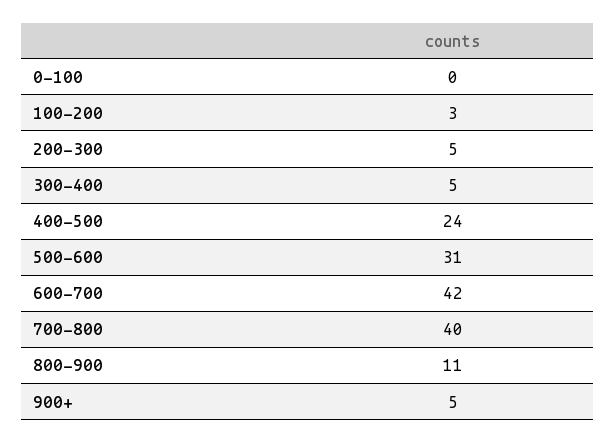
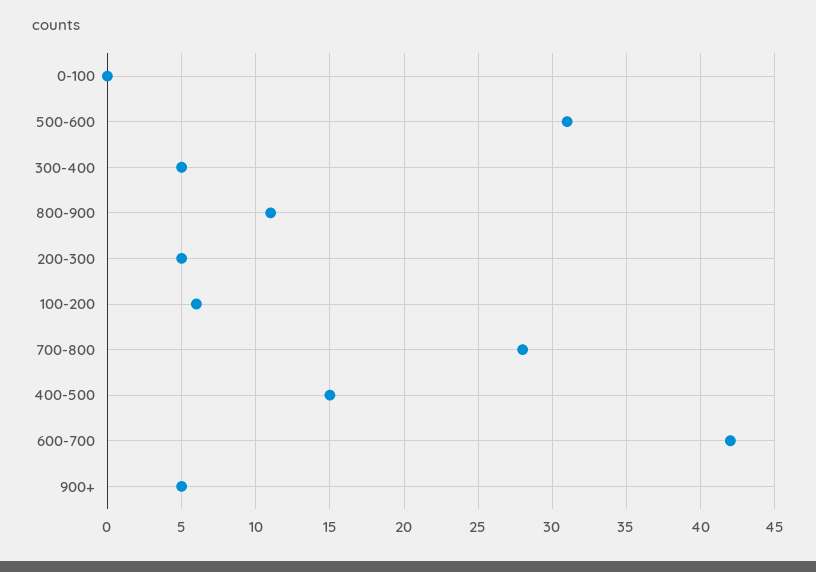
100-200: 3 -> 6
400-500: 24 -> 15
700-800: 40 -> 28

